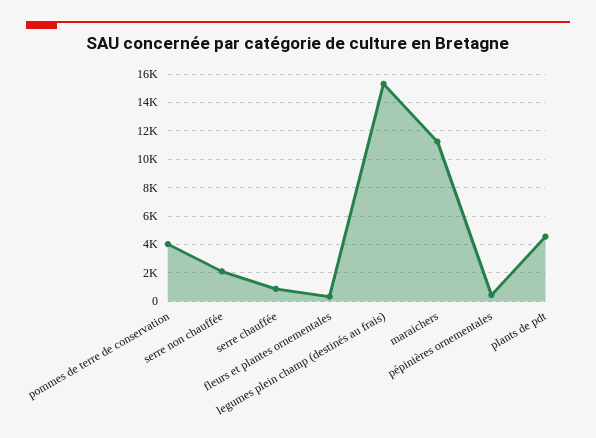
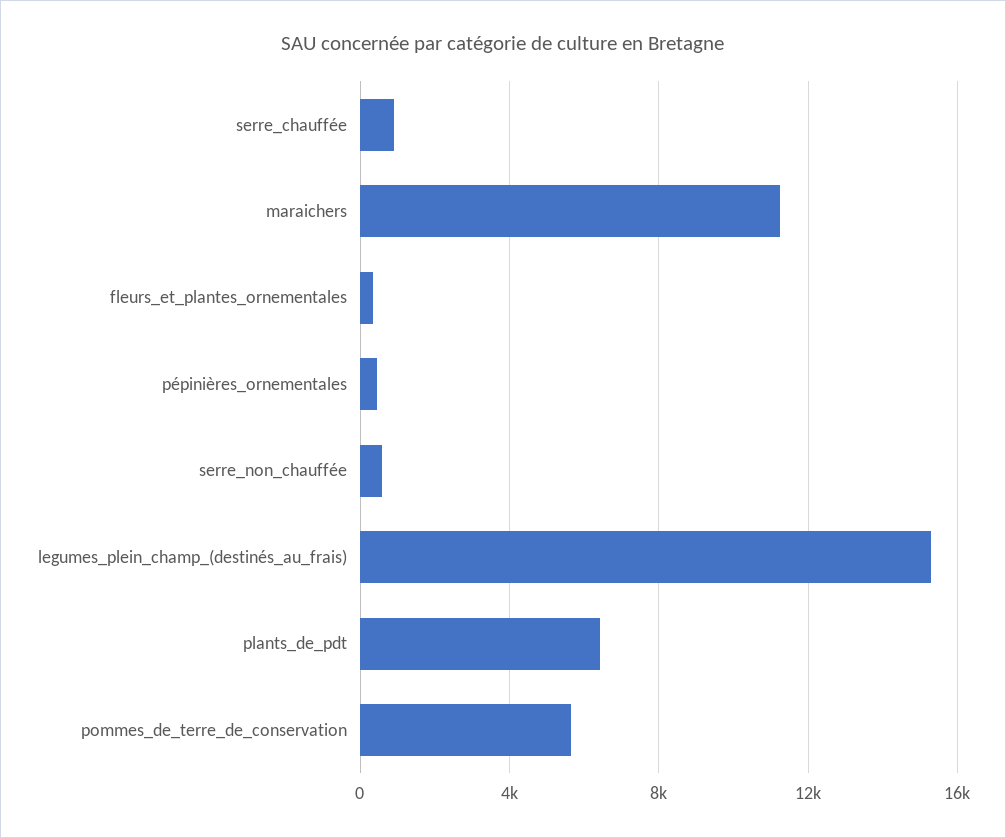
pommes de terre de conservation: 4000 -> 5500
serre non chauffée: 2000 -> 500
plants de pdt: 4500 -> 6500

